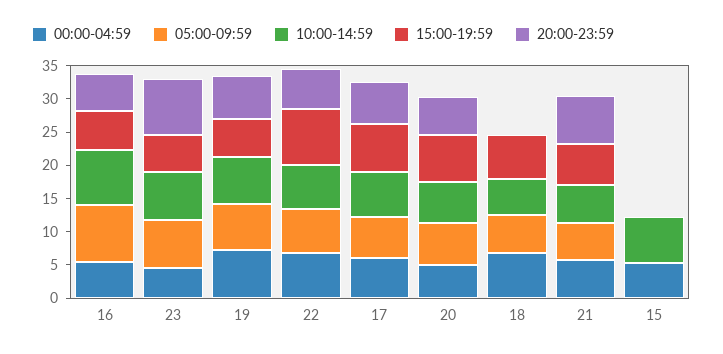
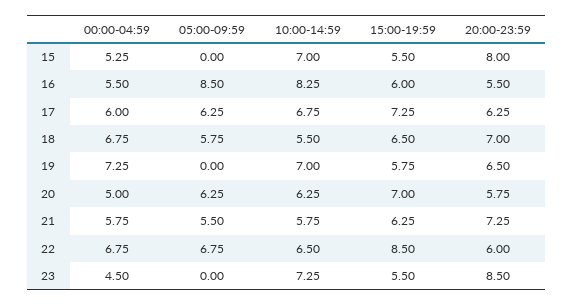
05:00-09:59, 23: 7.5 -> 0
05:00-09:59, 19: 7.5 -> 0
20:00-23:59, 18: 0 -> 7
15:00-19:59, 15: 0 -> 5.5
20:00-23:59, 15: 0 -> 8

